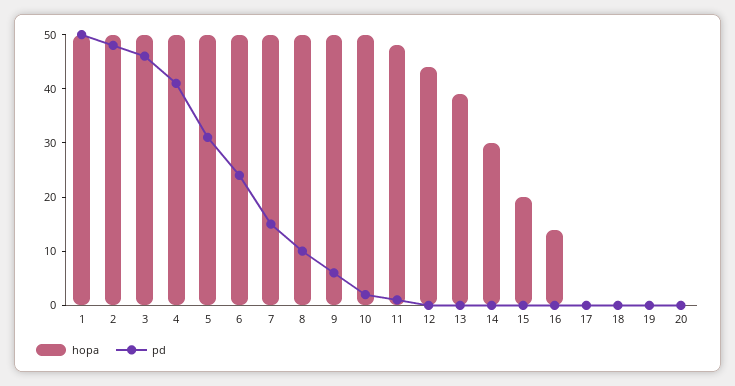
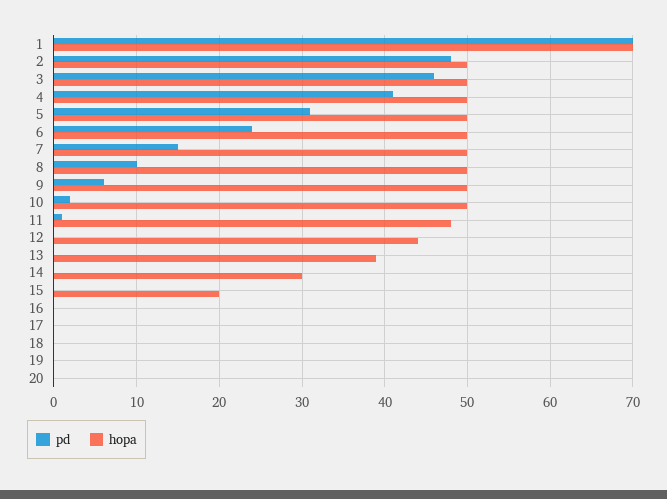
hopa, 1: 50 -> 70
pd, 1: 50 -> 70
hopa, 16: 15 -> 0

